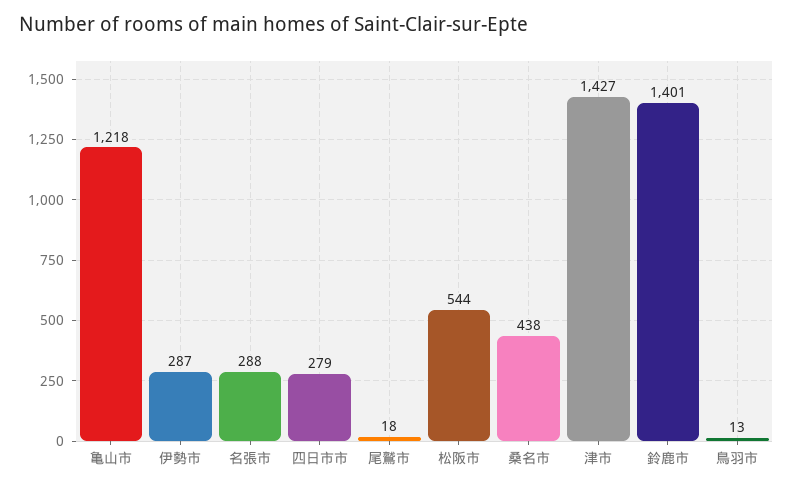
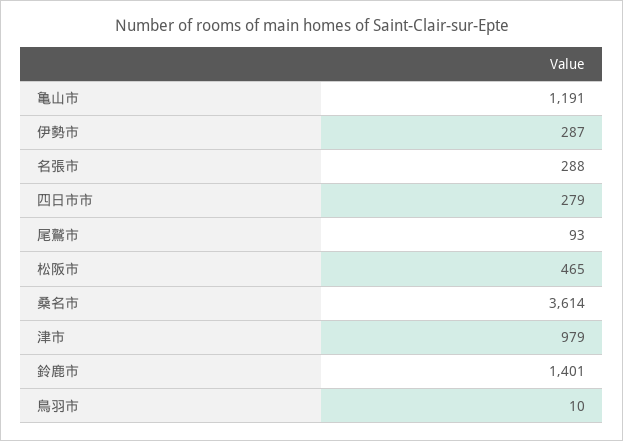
亀山市: 1218 -> 1191
尾鷲市: 18 -> 93
松阪市: 544 -> 465
桑名市: 438 -> 3614
津市: 1427 -> 979
鳥羽市: 13 -> 10

